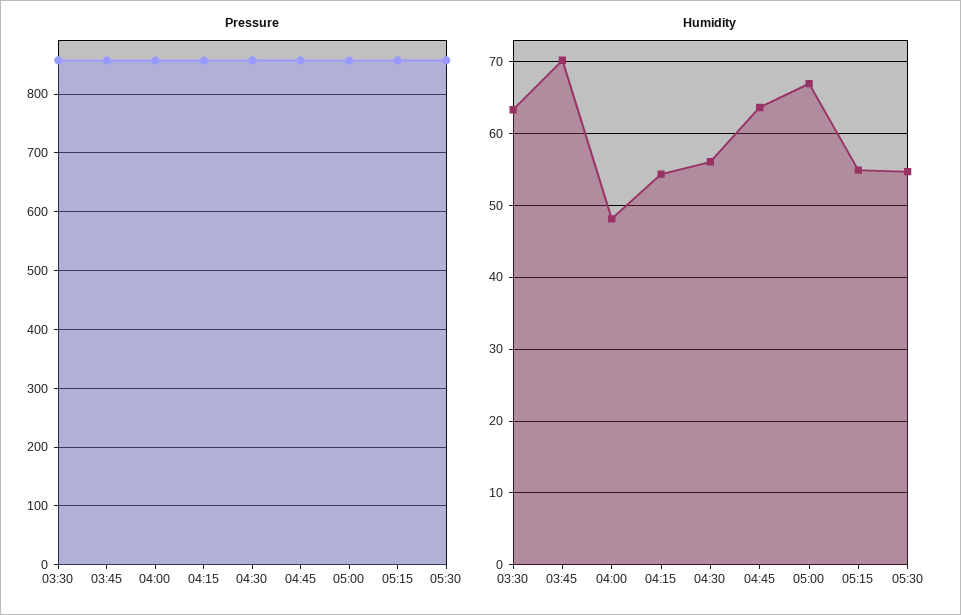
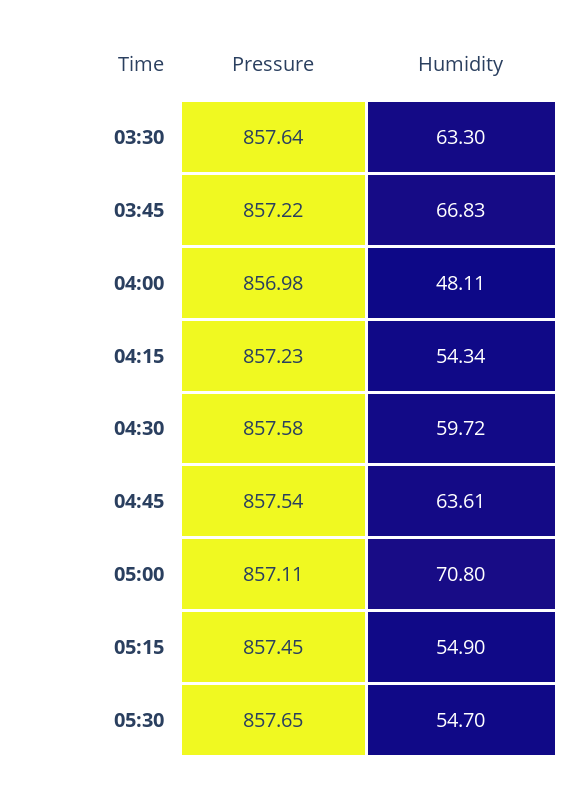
Humidity, 03:45: 70 -> 66.83
Humidity, 04:30: 56 -> 59.72
Humidity, 05:00: 67 -> 70.8

